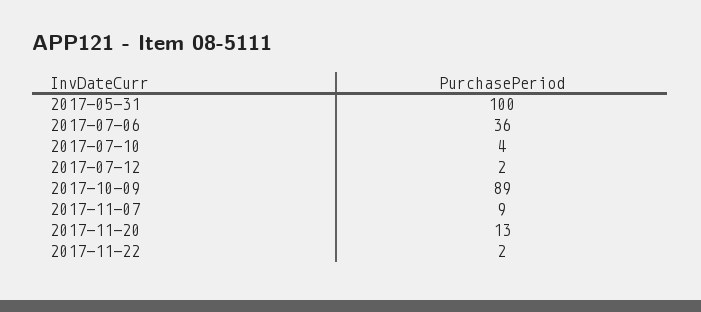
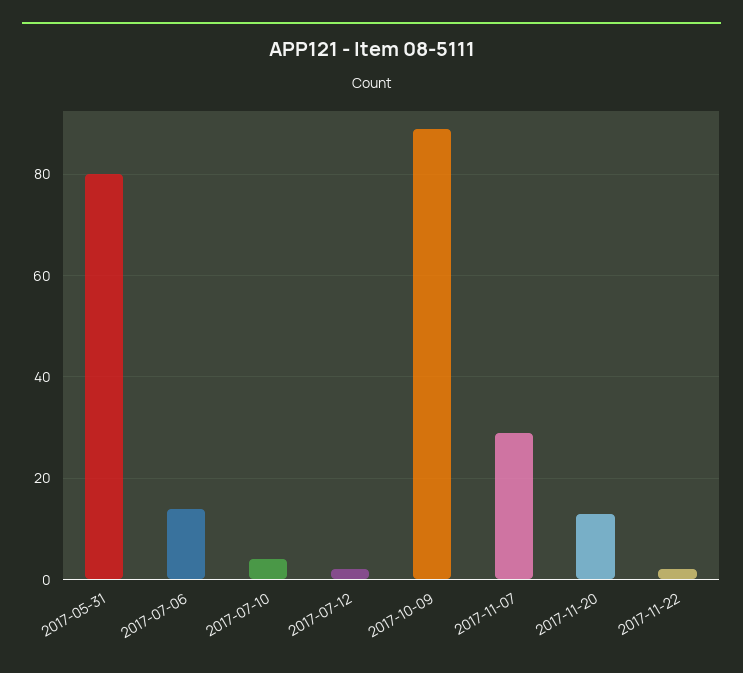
2017-05-31: 100 -> 80
2017-07-06: 36 -> 15
2017-11-07: 9 -> 30

